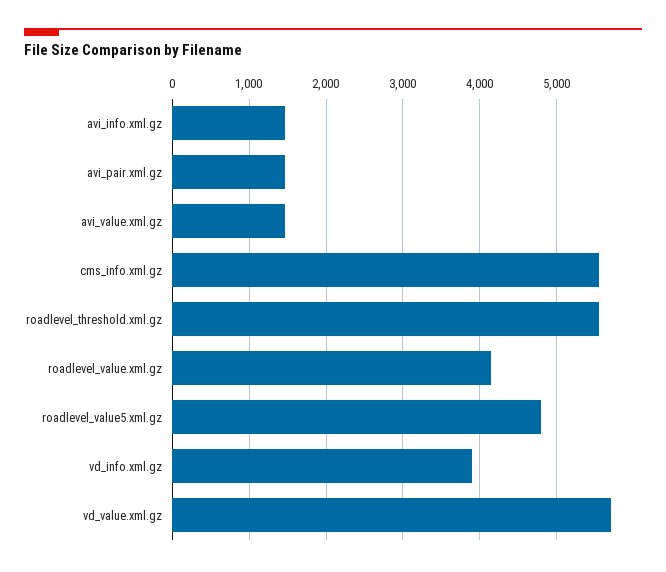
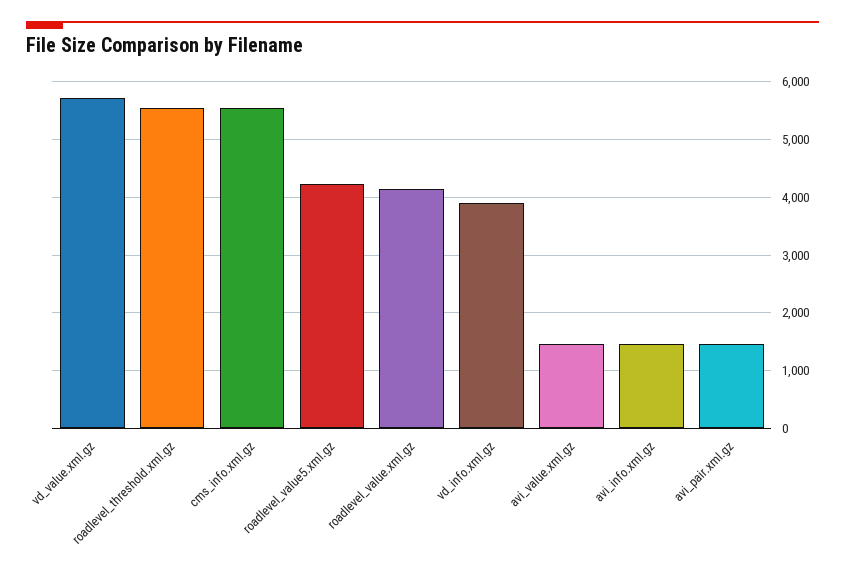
roadlevel_value5.xml.gz: 4800 -> 4200

